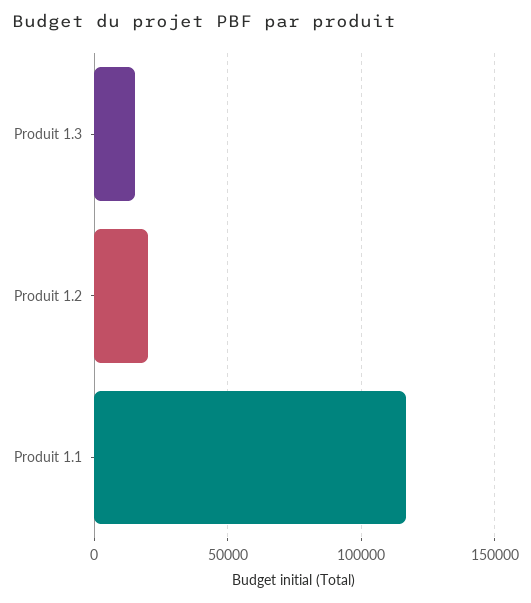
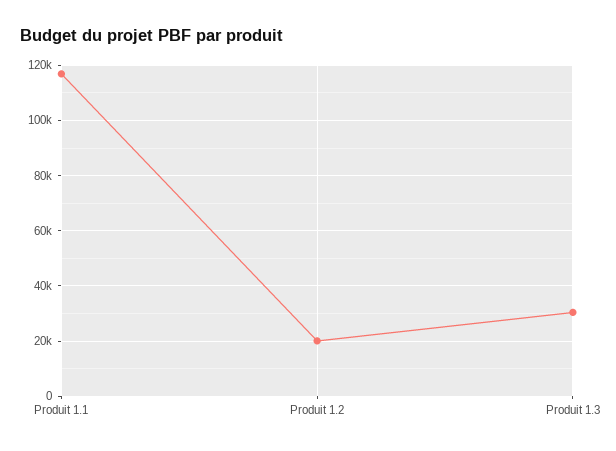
Produit 1.3: 15000 -> 30000

